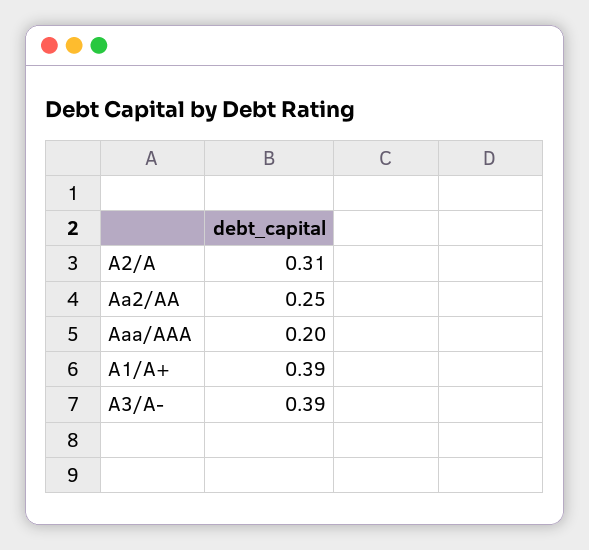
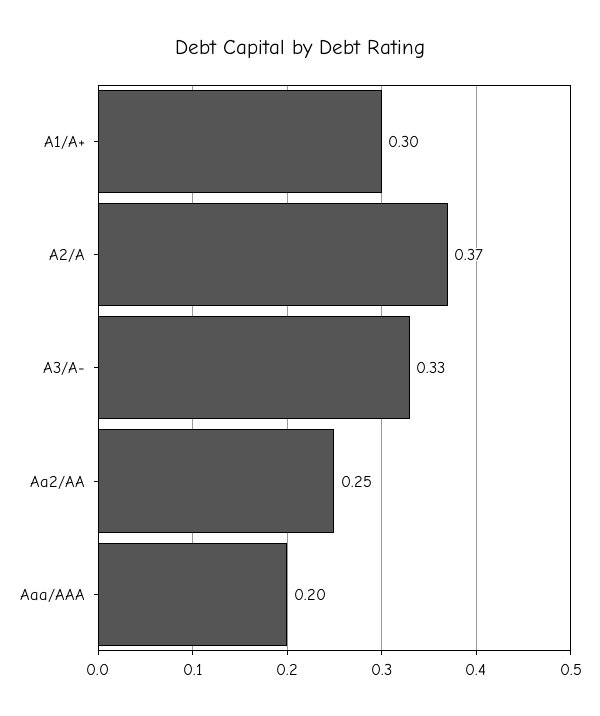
A2/A: 0.31 -> 0.37
A1/A+: 0.39 -> 0.3
A3/A-: 0.39 -> 0.33

